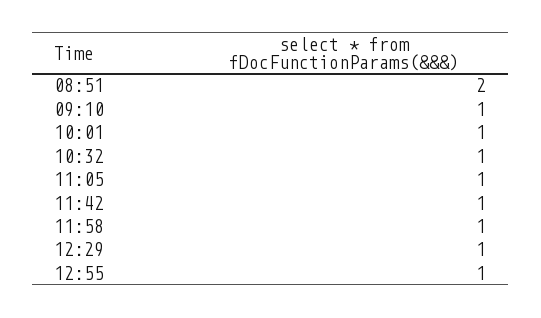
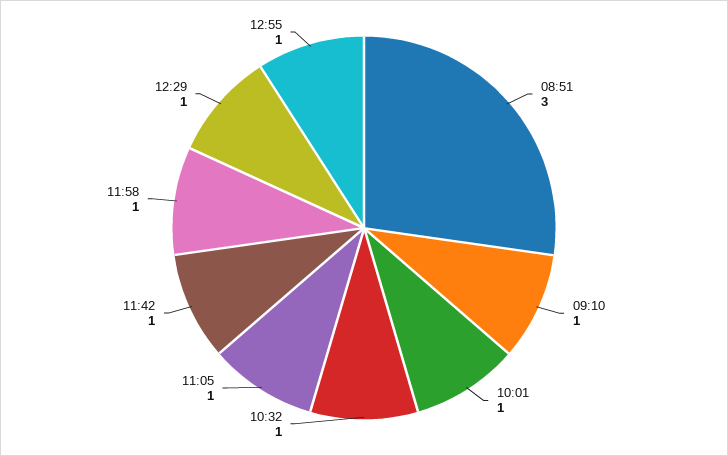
08:51: 2 -> 3

